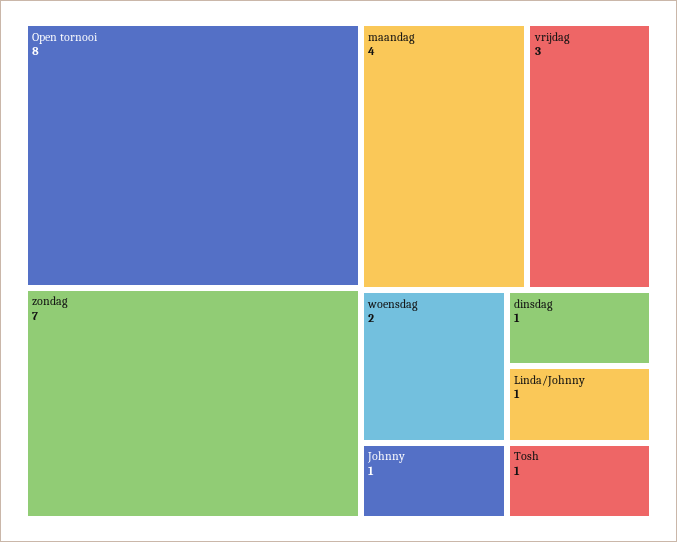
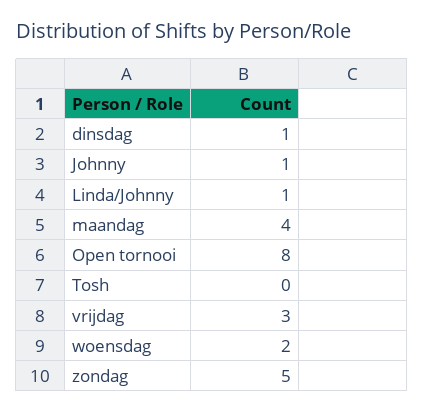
zondag: 7 -> 5
Tosh: 1 -> 0

